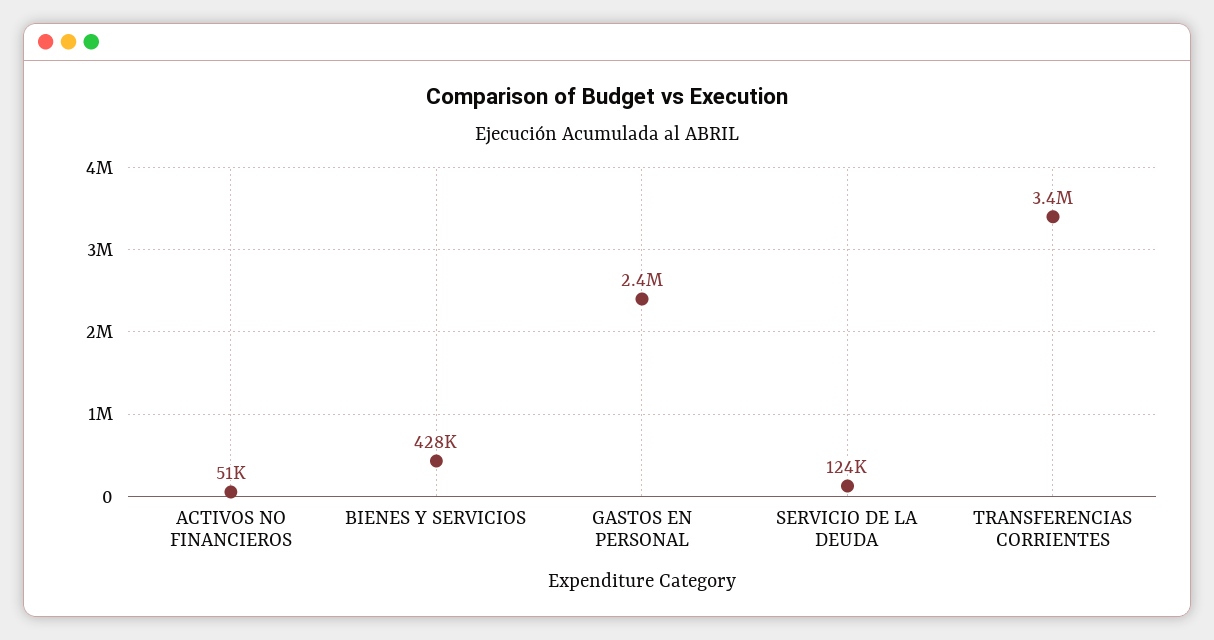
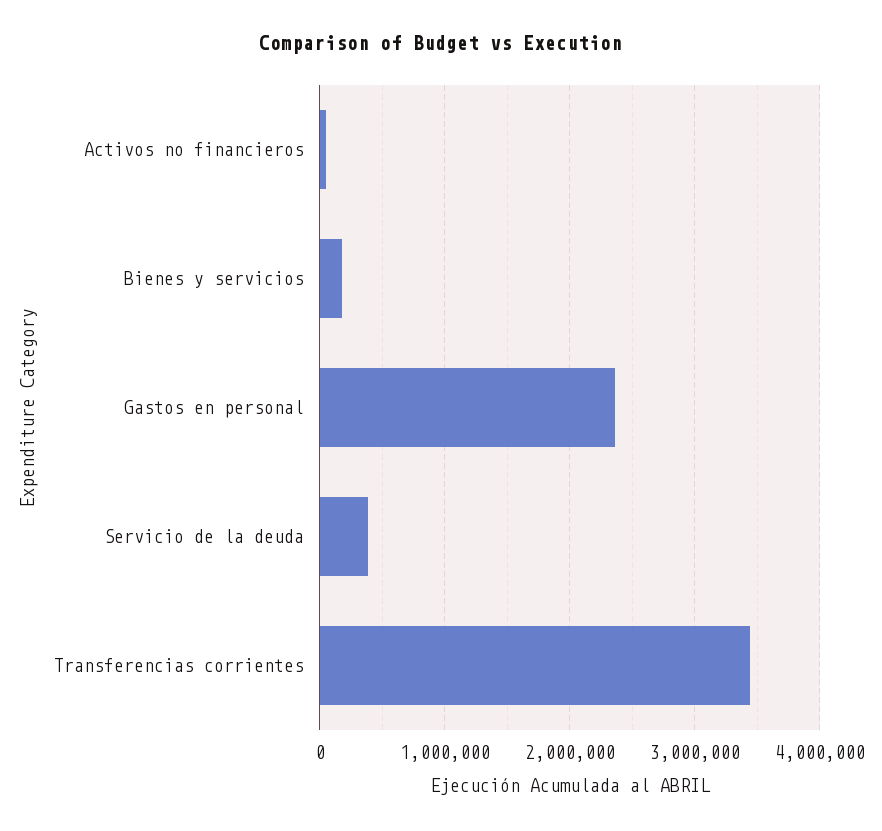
BIENES Y SERVICIOS: 428000 -> 200000
SERVICIO DE LA DEUDA: 124000 -> 400000

